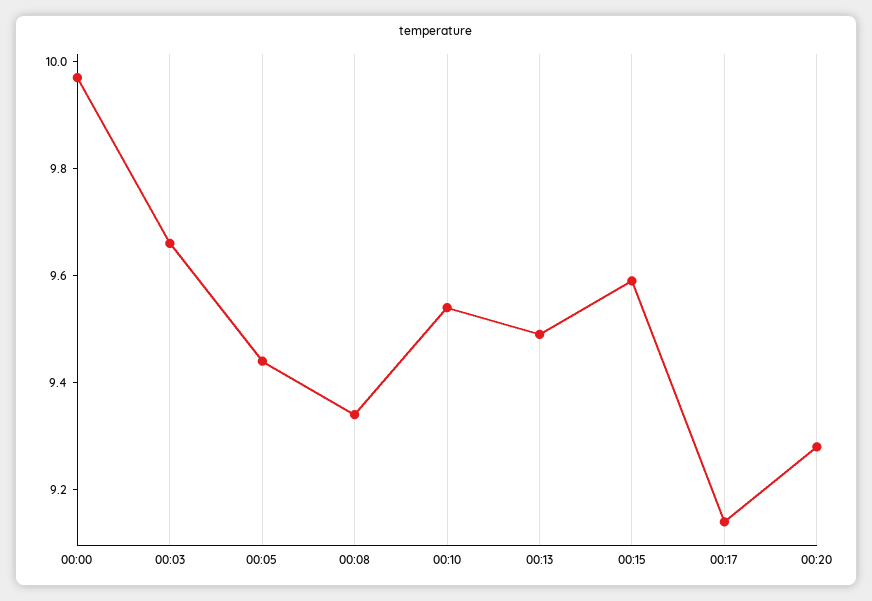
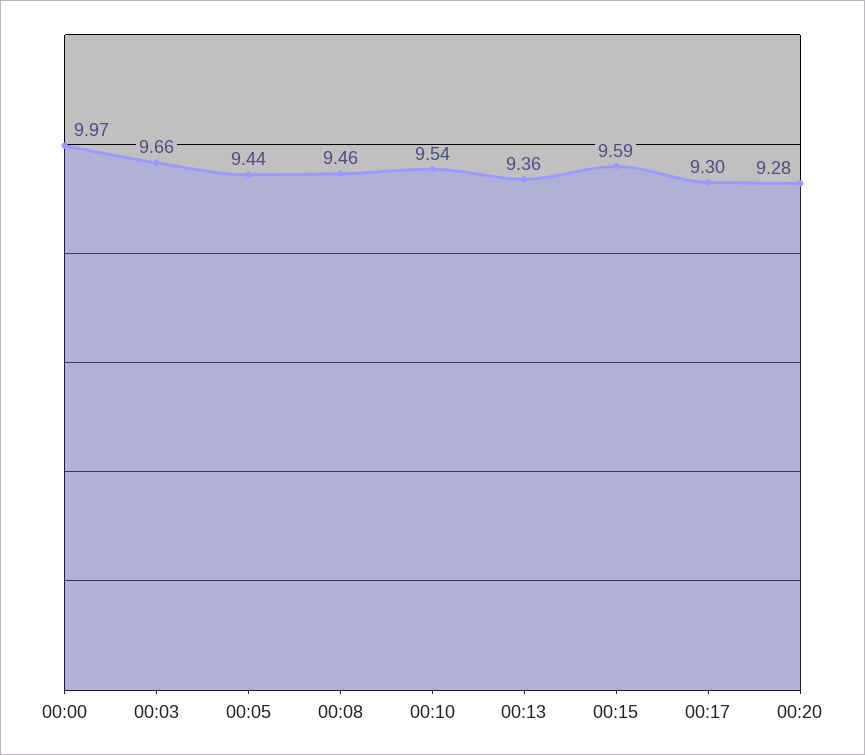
00:08: 9.35 -> 9.46
00:13: 9.5 -> 9.36
00:17: 9.15 -> 9.3

